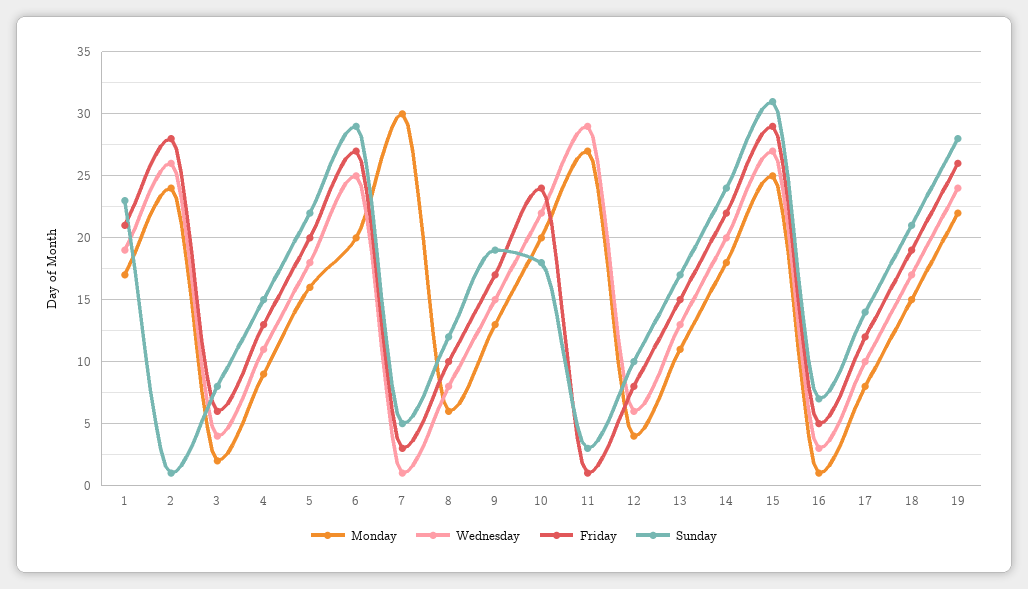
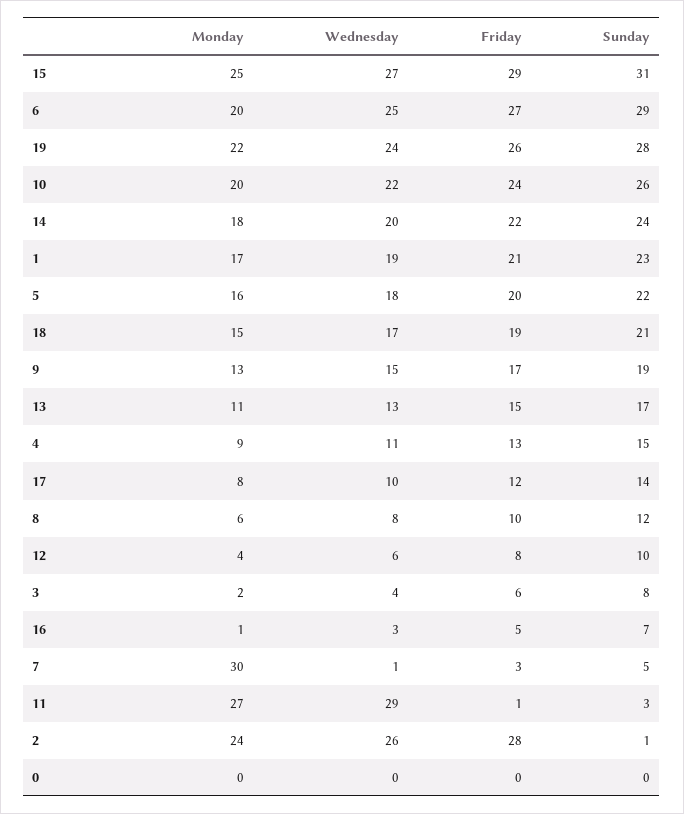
Sunday, 10: 18 -> 26
Monday, 0: none -> 0
Wednesday, 0: none -> 0
Friday, 0: none -> 0
Sunday, 0: none -> 0

